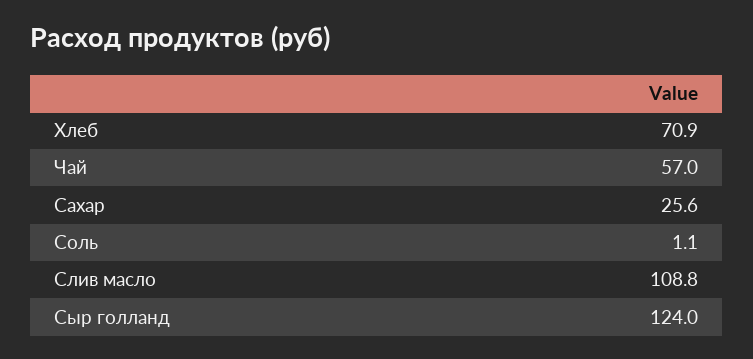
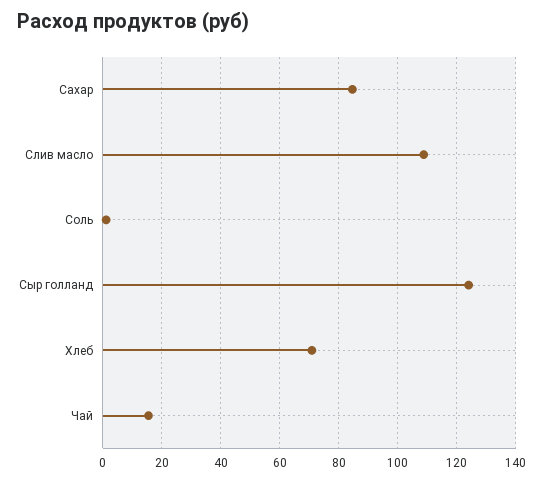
Чай: 57 -> 15
Сахар: 25.6 -> 85

